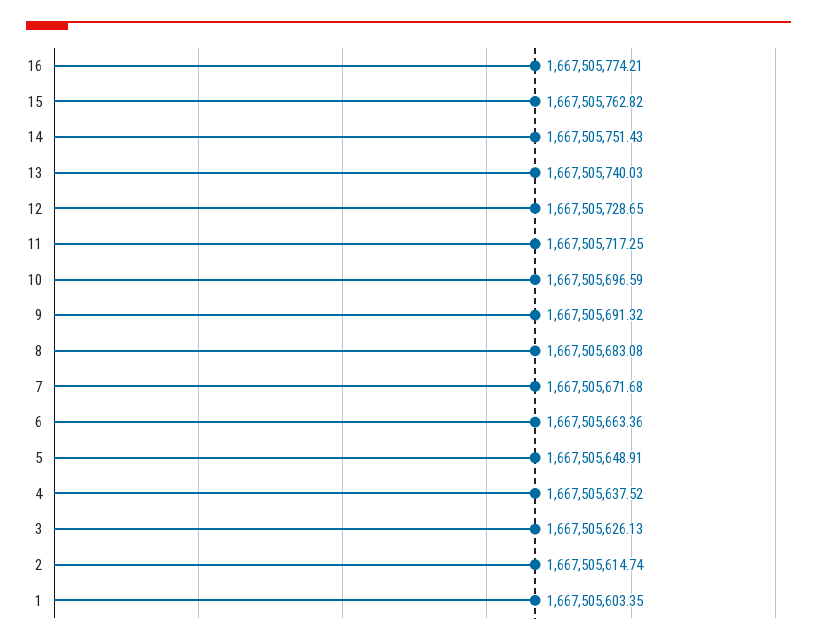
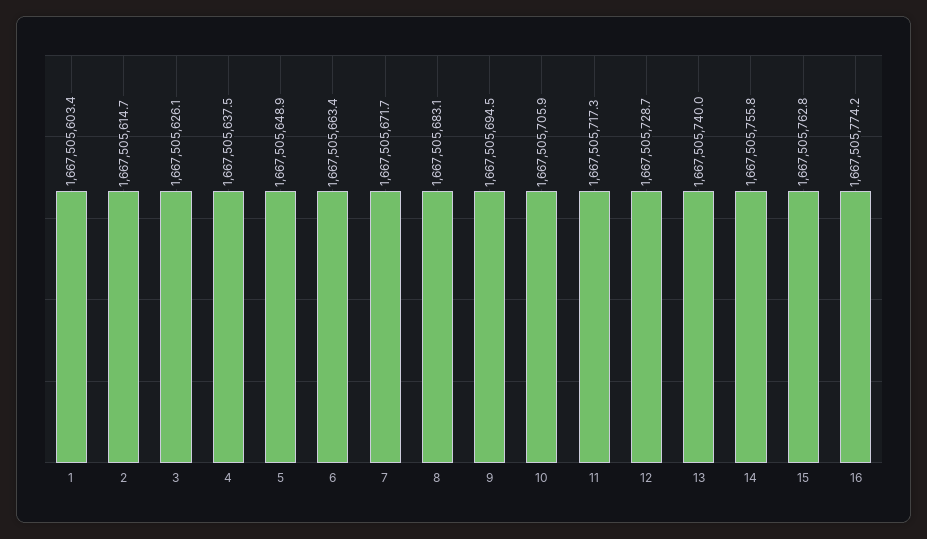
14: 1667505751.43 -> 1667505755.8
10: 1667505696.59 -> 1667505705.9
9: 1667505691.32 -> 1667505694.5

